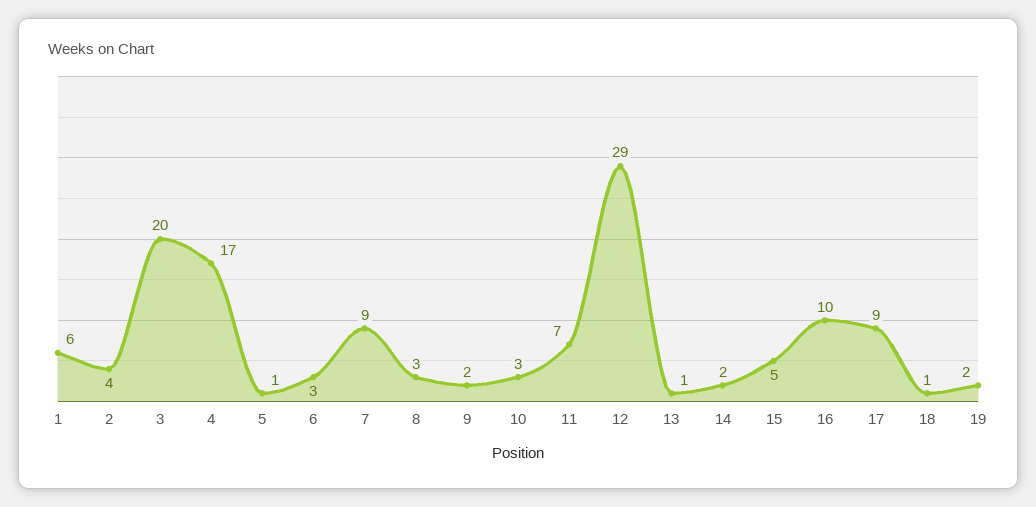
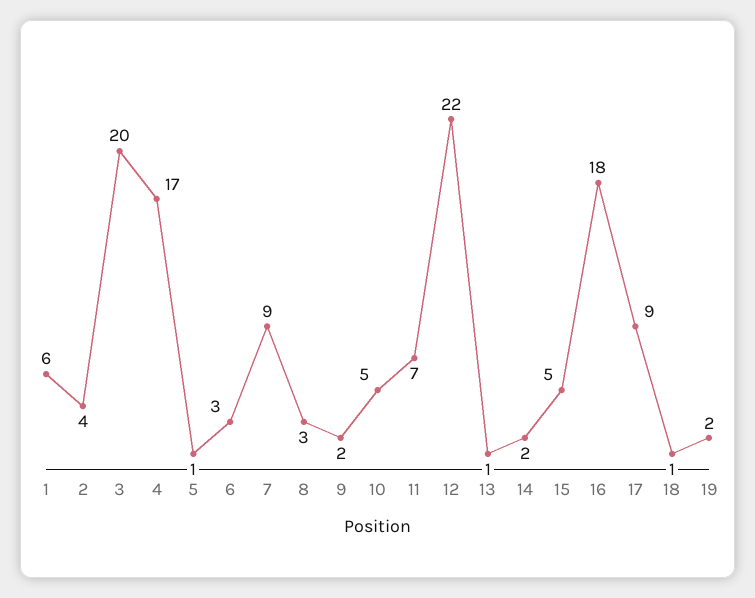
10: 3 -> 5
12: 29 -> 22
16: 10 -> 18

